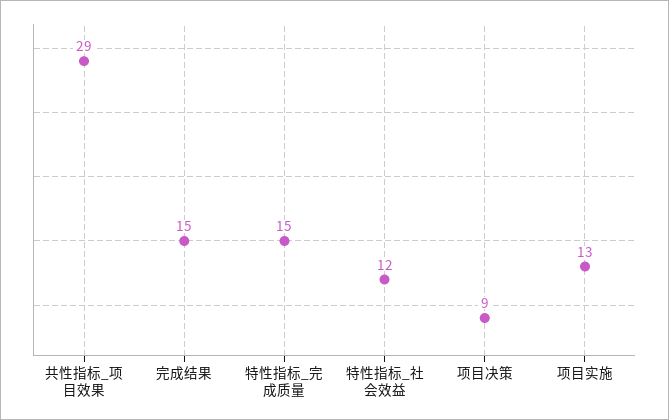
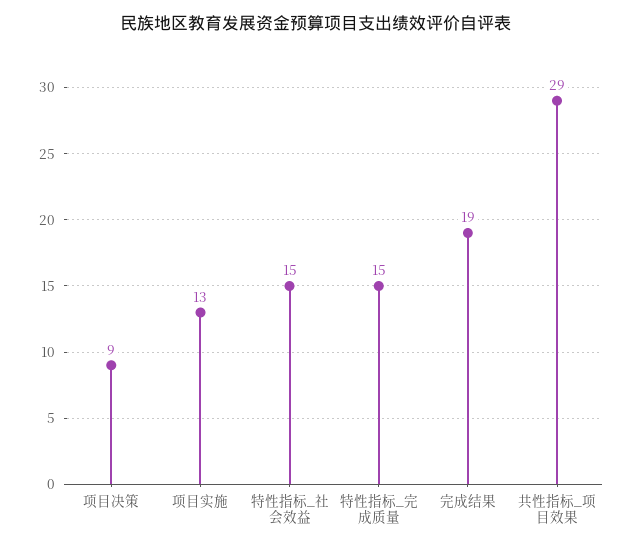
完成结果: 15 -> 19
特性指标_社会效益: 12 -> 15

